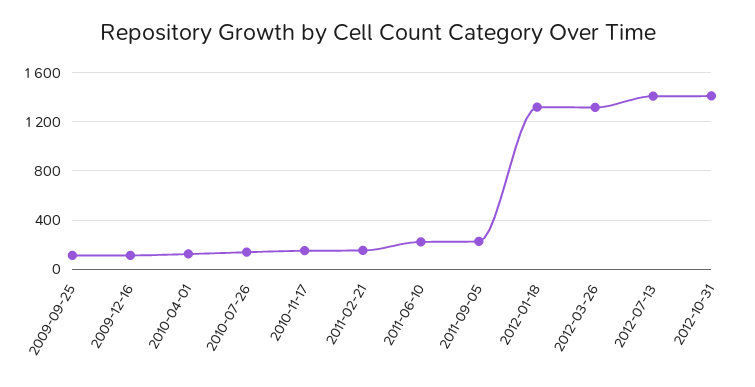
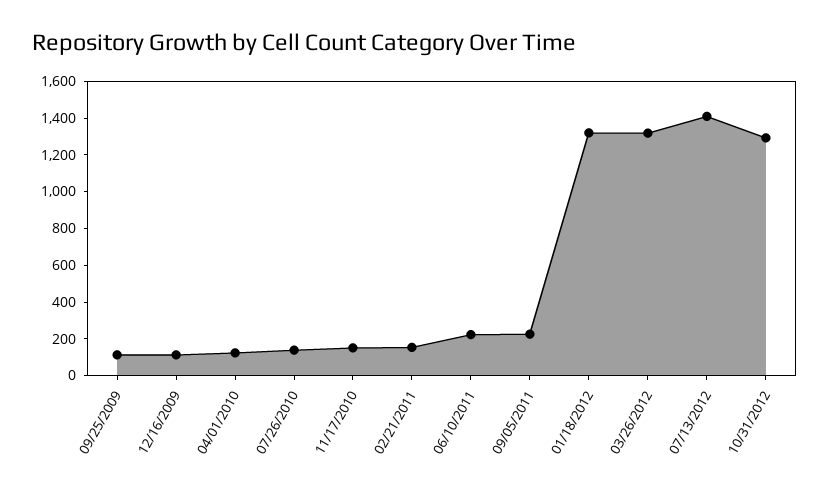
2012-10-31: 1400 -> 1300

